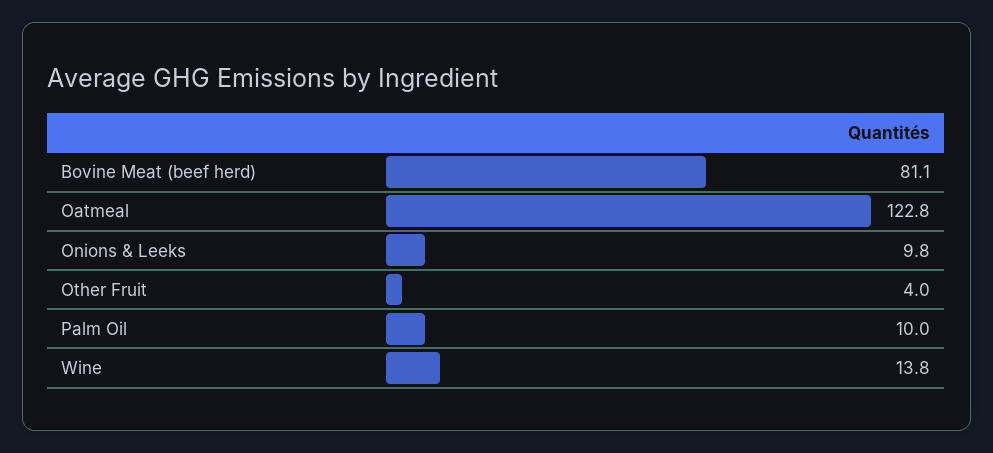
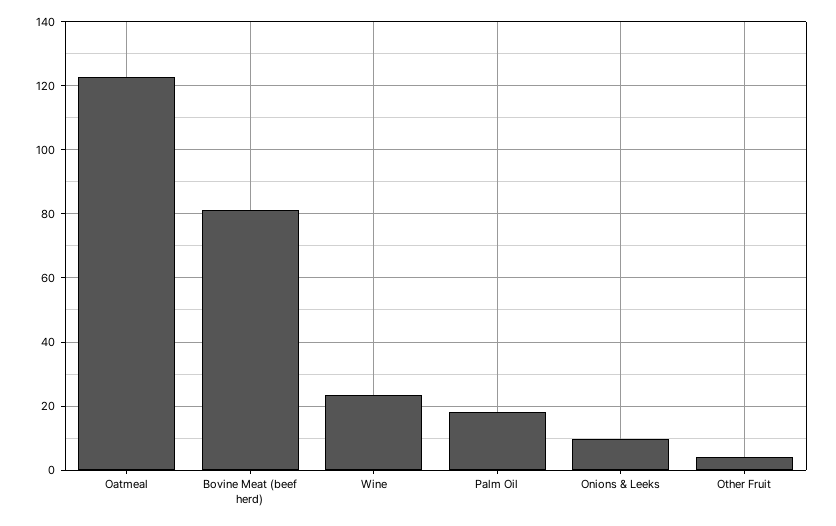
Palm Oil: 10 -> 18
Wine: 13.8 -> 24

